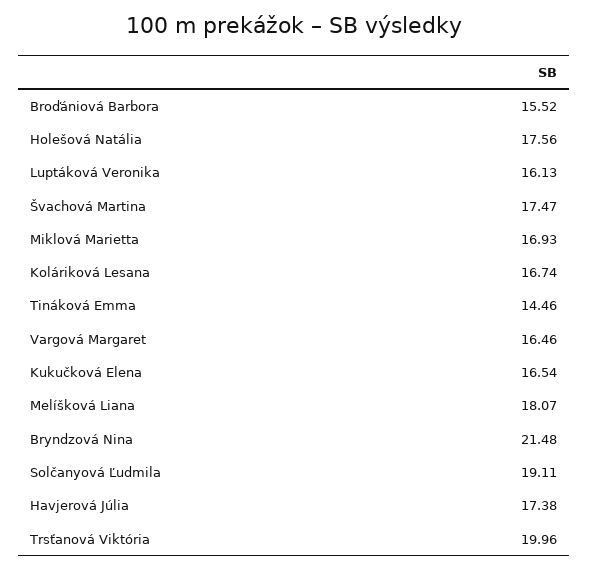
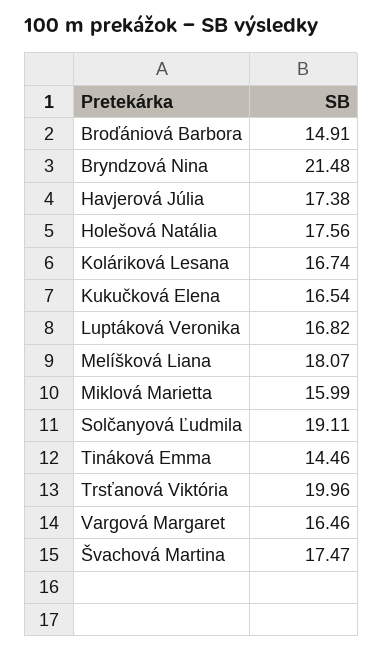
Broďániová Barbora: 15.52 -> 14.91
Luptáková Veronika: 16.13 -> 16.82
Miklová Marietta: 16.93 -> 15.99

